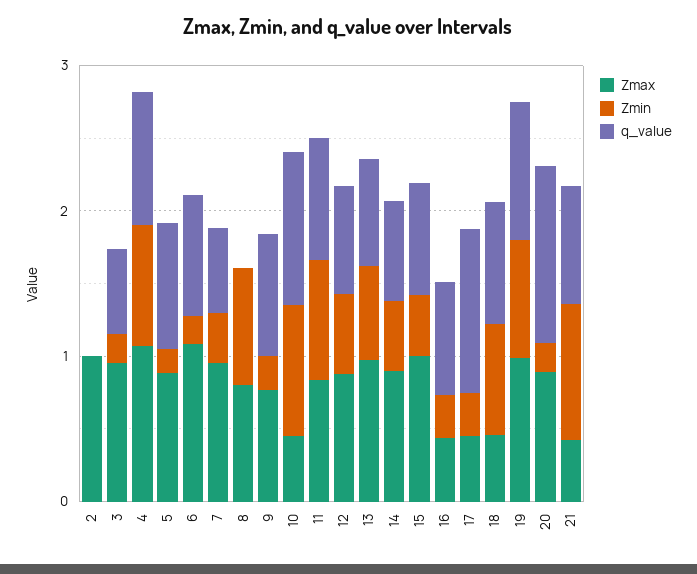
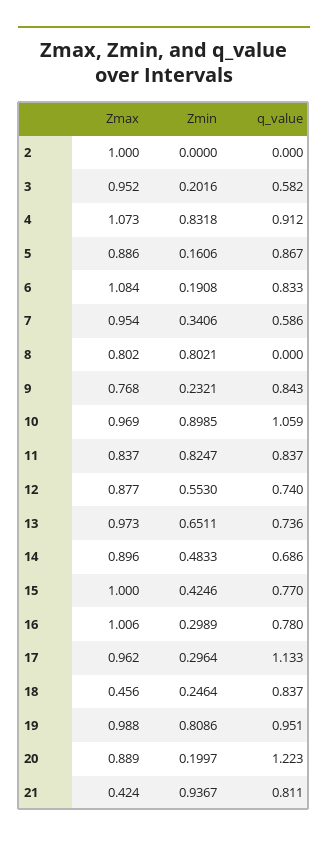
Zmax, 10: 0.4 -> 0.969
Zmax, 16: 0.4 -> 1.006
Zmax, 17: 0.4 -> 0.962
Zmin, 18: 0.8 -> 0.2464

